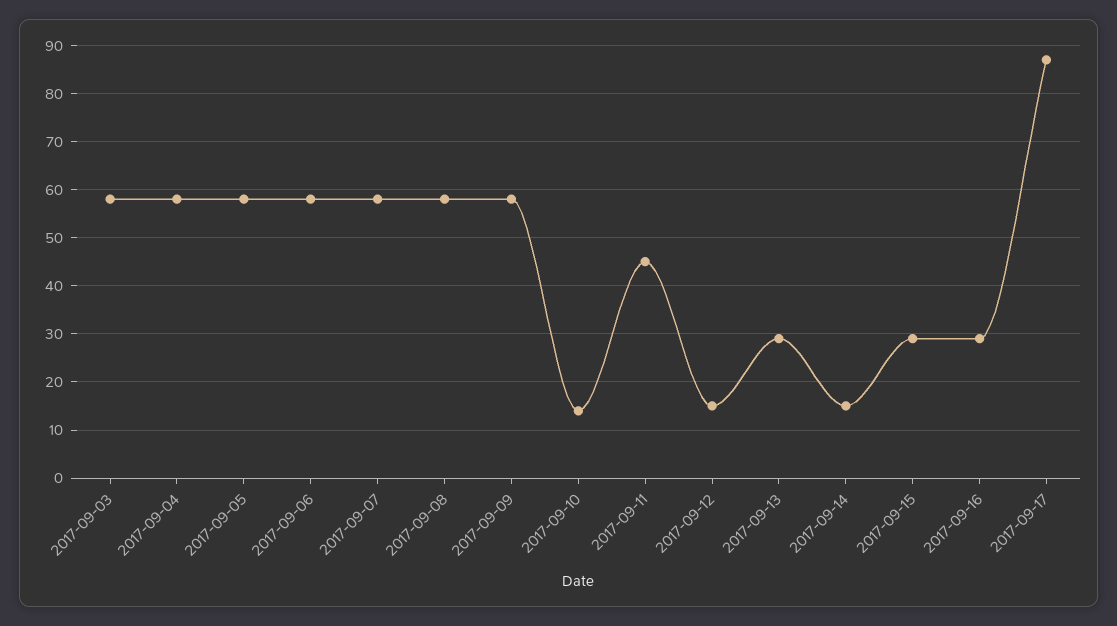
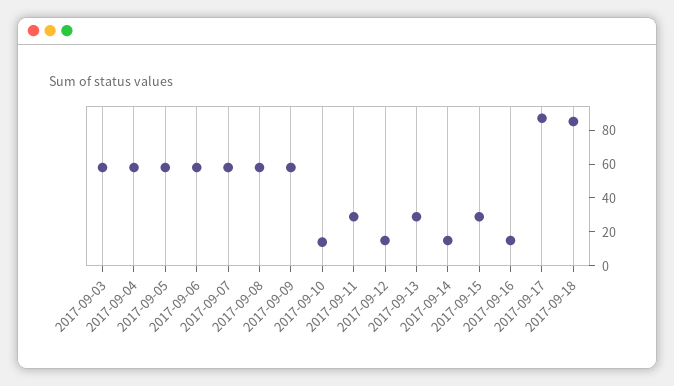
2017-09-11: 45 -> 30
2017-09-16: 30 -> 15
2017-09-18: none -> 85

